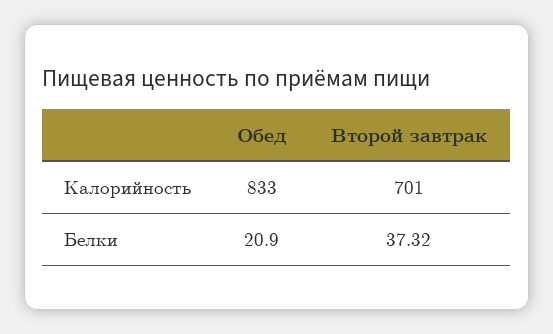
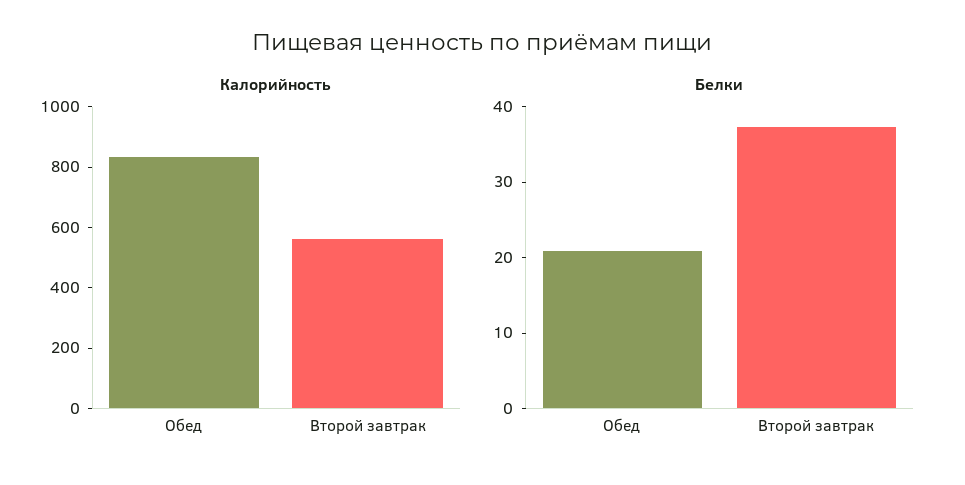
Калорийность, Второй завтрак: 701 -> 550

